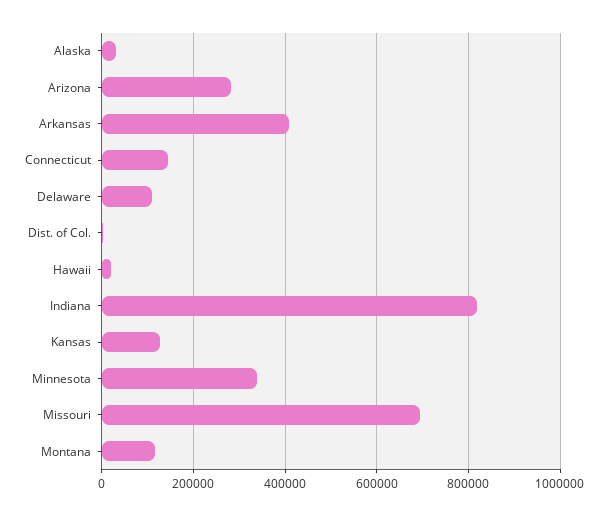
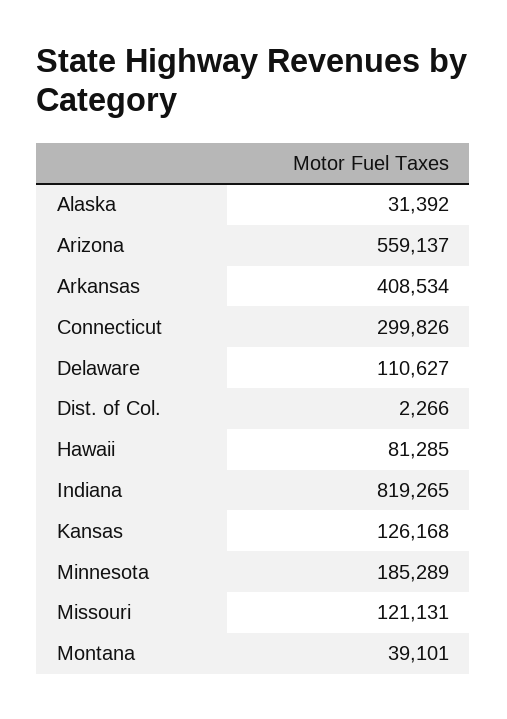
Arizona: 280000 -> 559137
Connecticut: 140000 -> 299826
Hawaii: 20000 -> 81285
Minnesota: 340000 -> 185289
Missouri: 700000 -> 121131
Montana: 120000 -> 39101

